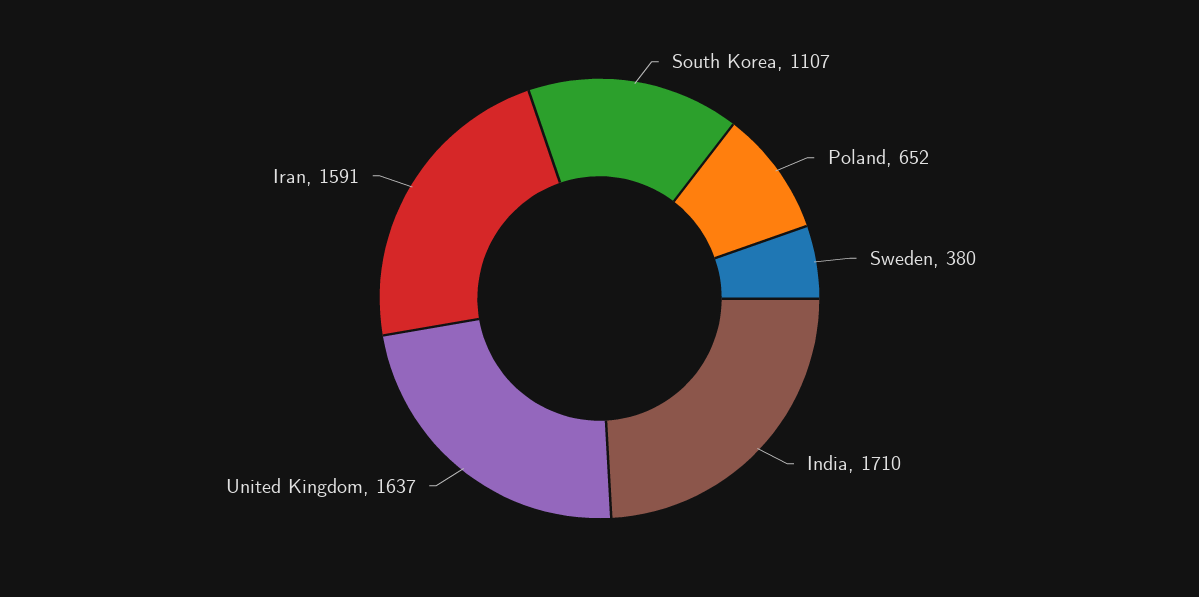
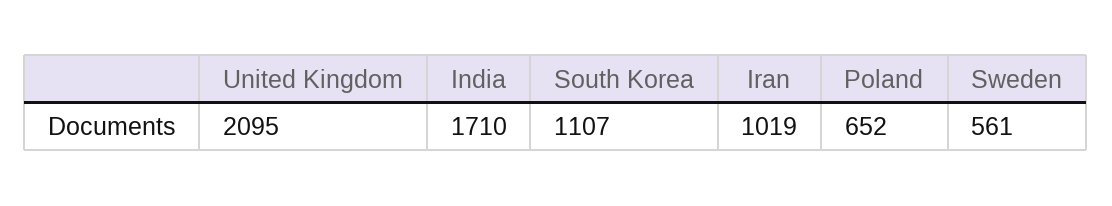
Sweden: 380 -> 561
United Kingdom: 1637 -> 2095
Iran: 1591 -> 1019

